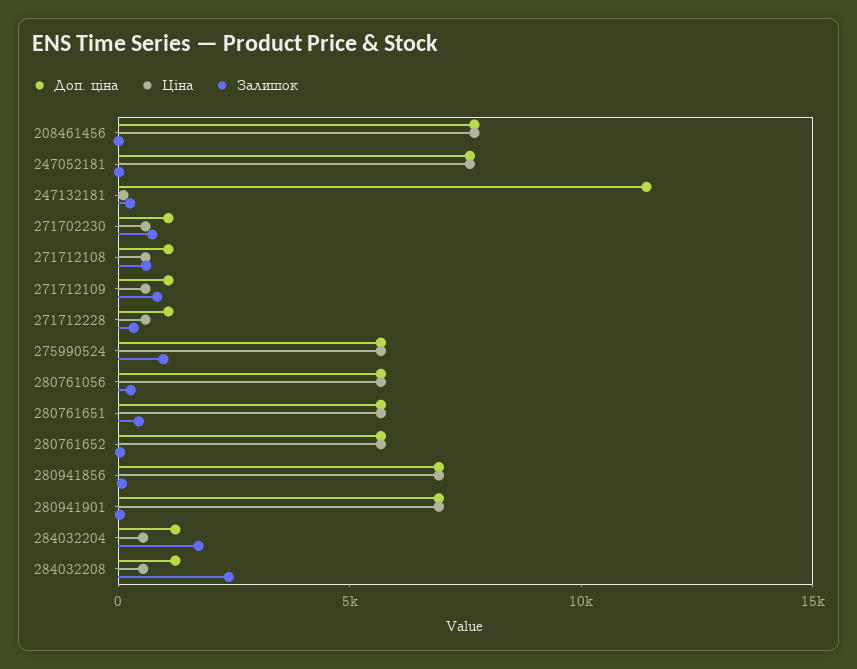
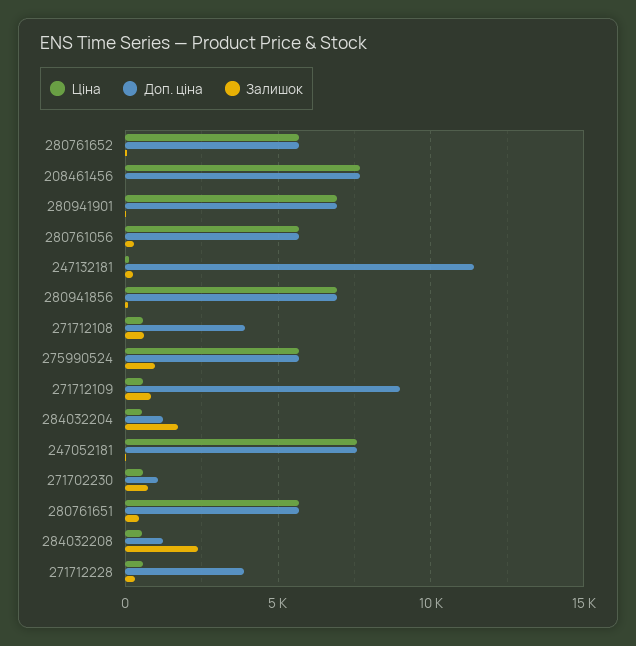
Доп. ціна, 271712108: 1000 -> 4000
Доп. ціна, 271712109: 1000 -> 9000
Доп. ціна, 271712228: 1000 -> 4000

